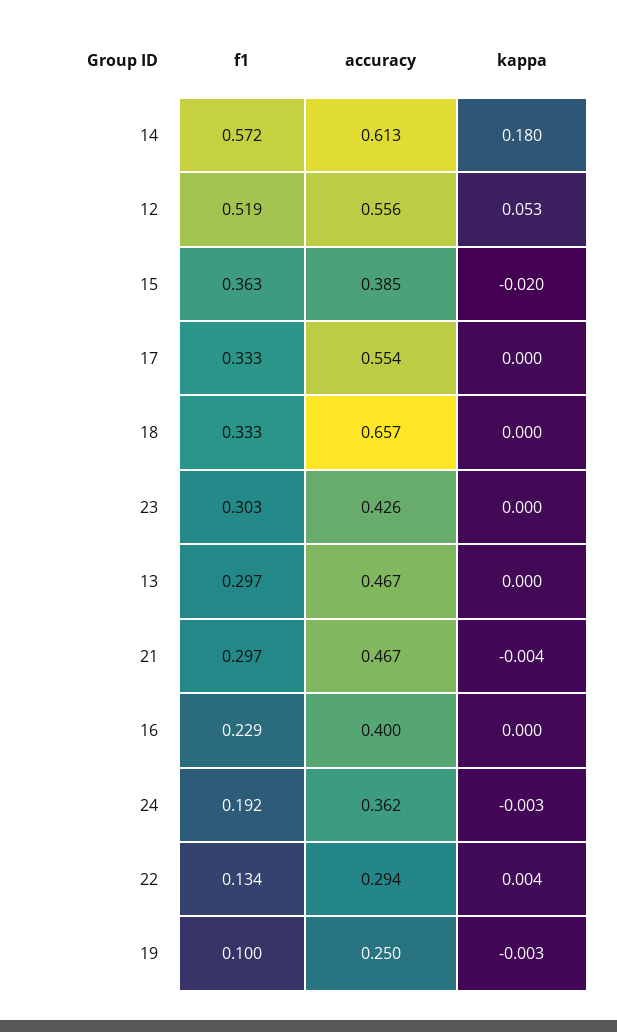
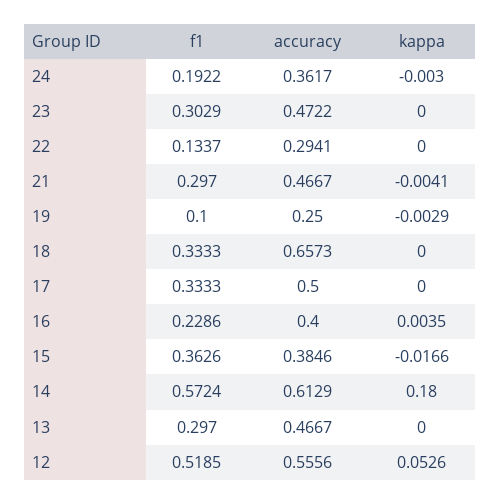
kappa, 15: -0.02 -> -0.0166
accuracy, 17: 0.554 -> 0.5
accuracy, 23: 0.426 -> 0.4722
kappa, 16: 0 -> 0.0035
kappa, 22: 0.004 -> 0

